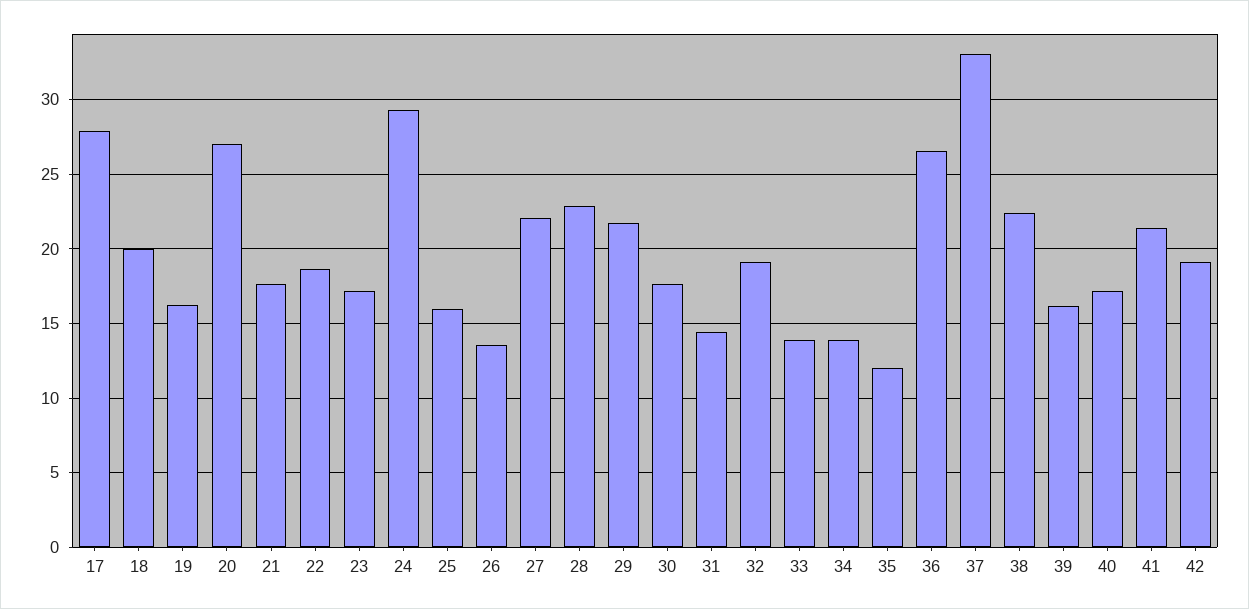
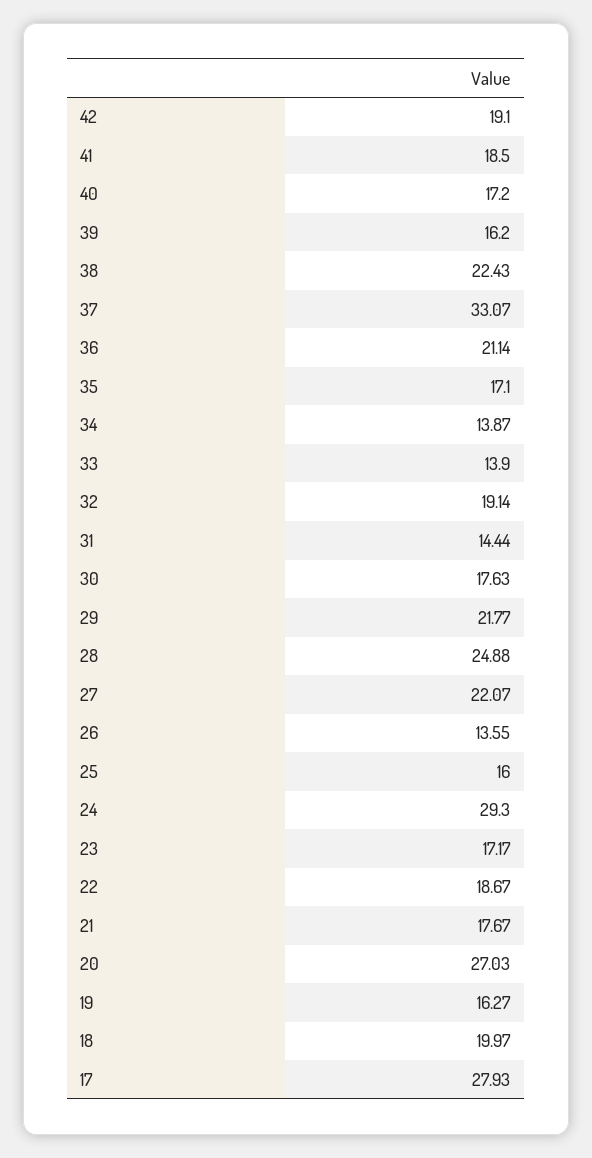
28: 23 -> 24.88
35: 12 -> 17.1
36: 26.5 -> 21.14
41: 21.5 -> 18.5

